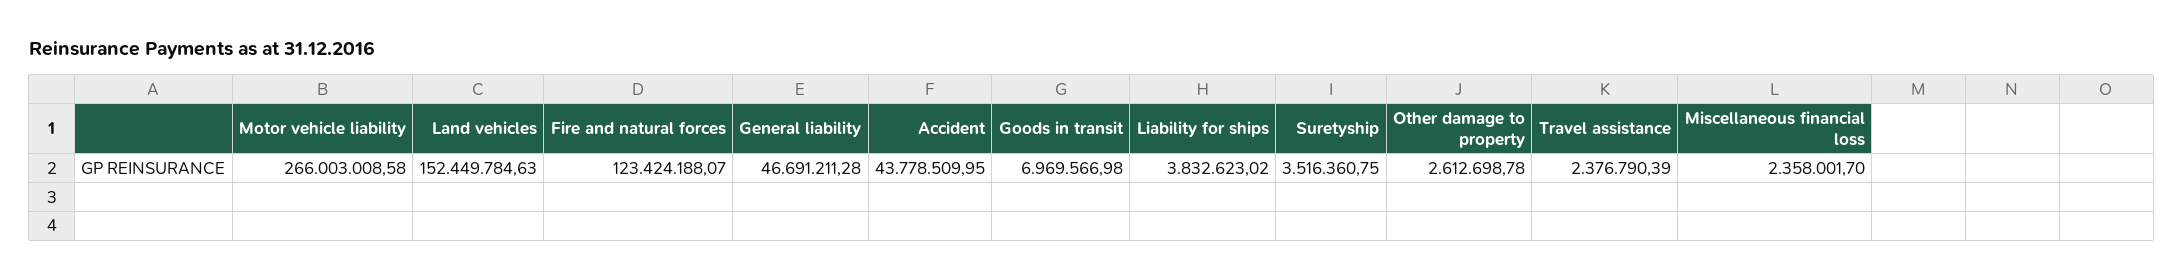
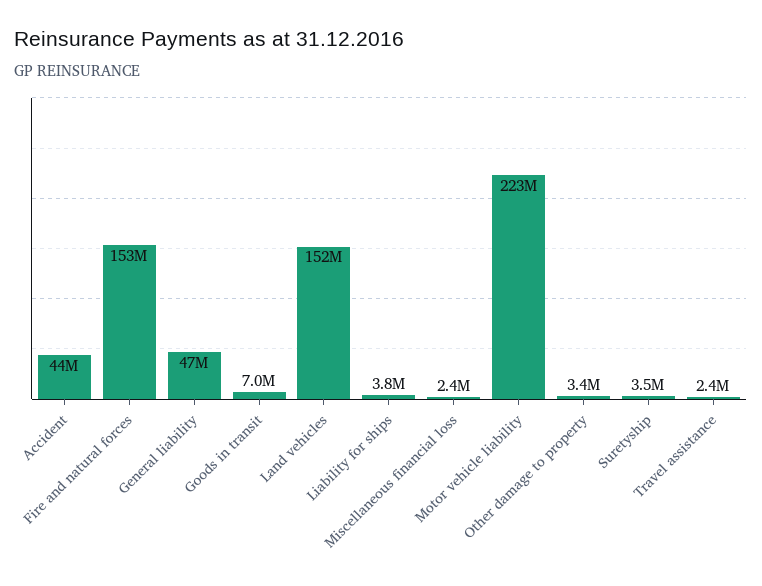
Motor vehicle liability: 266003008.58 -> 223000000
Fire and natural forces: 123424188.07 -> 153000000
Other damage to property: 2612698.78 -> 3400000

